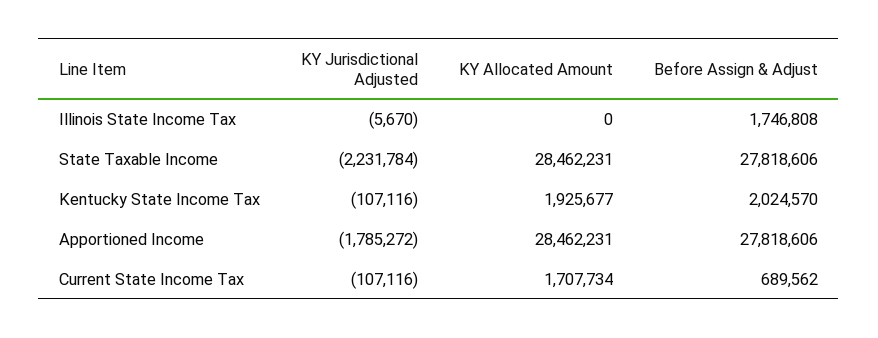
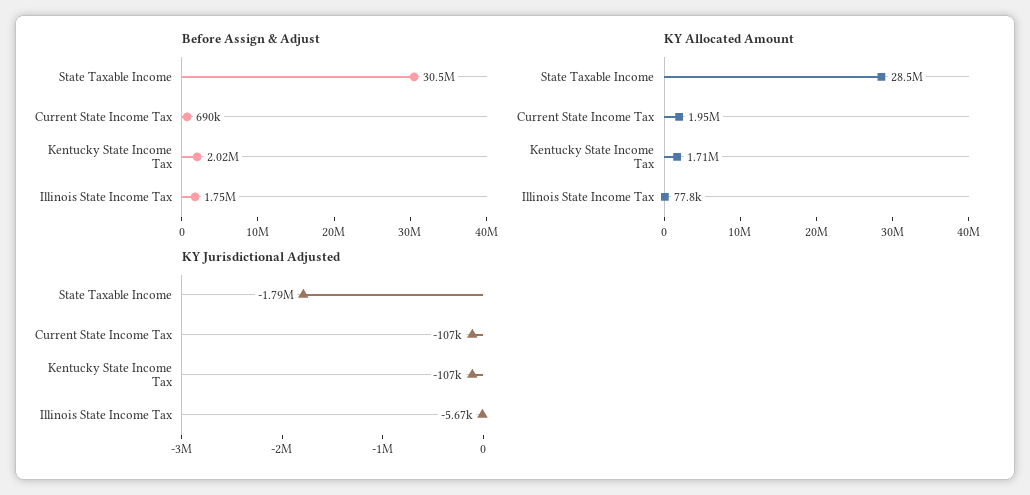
KY Allocated Amount, Illinois State Income Tax: 0 -> 77800
KY Jurisdictional Adjusted, State Taxable Income: -2231784 -> -1790000
Before Assign & Adjust, State Taxable Income: 27818606 -> 30500000
KY Allocated Amount, Kentucky State Income Tax: 1925677 -> 1710000
KY Jurisdictional Adjusted, Apportioned Income: -1785272 -> none
KY Allocated Amount, Apportioned Income: 28462231 -> none
Before Assign & Adjust, Apportioned Income: 27818606 -> none
KY Allocated Amount, Current State Income Tax: 1707734 -> 1950000

